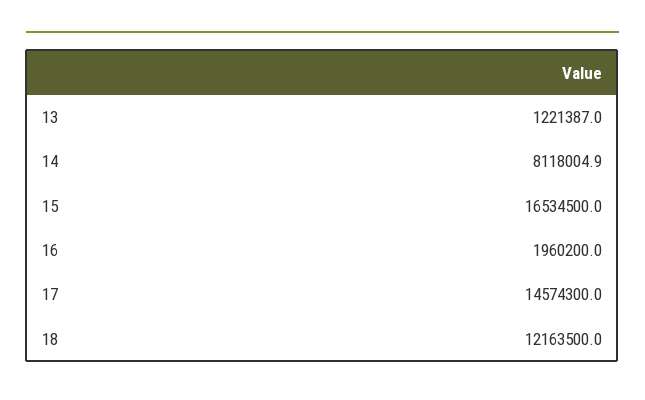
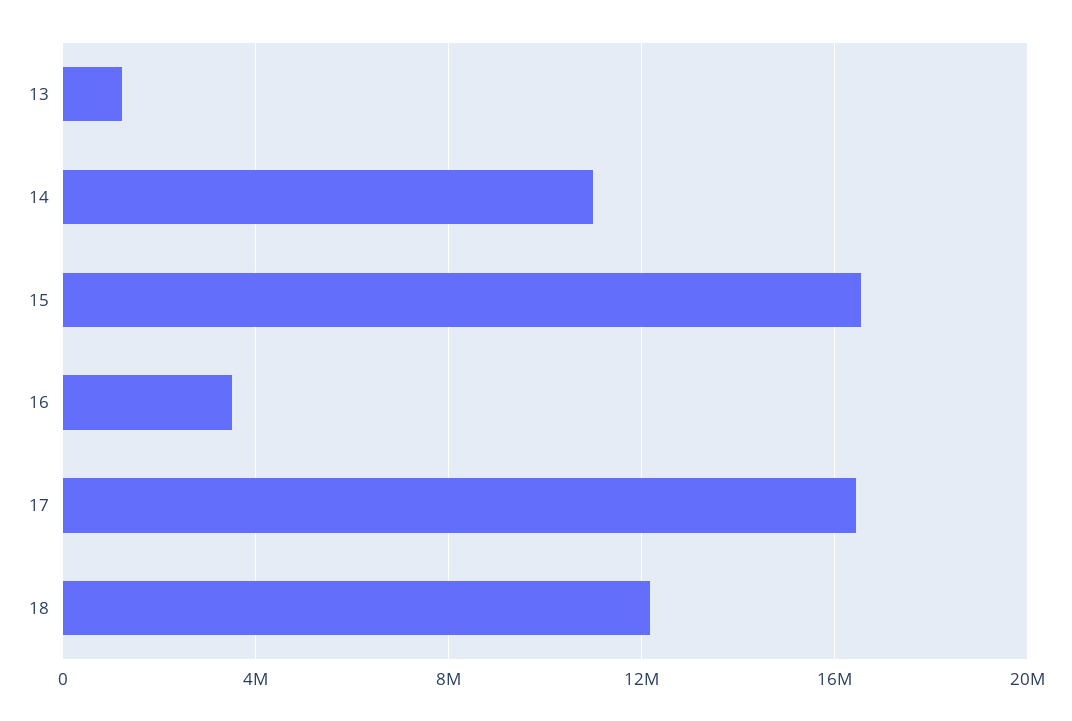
14: 8118004.9 -> 11000000
16: 1960200 -> 3500000
17: 14574300 -> 16500000

